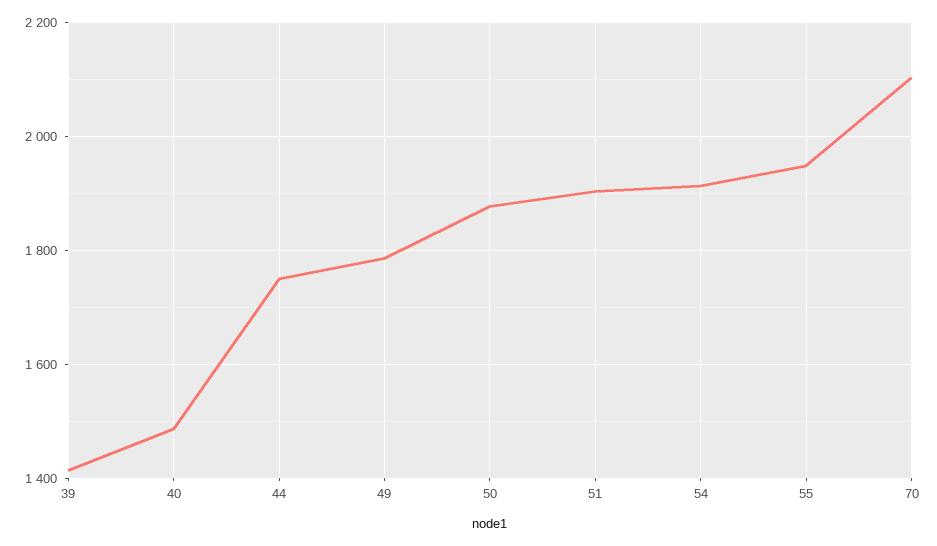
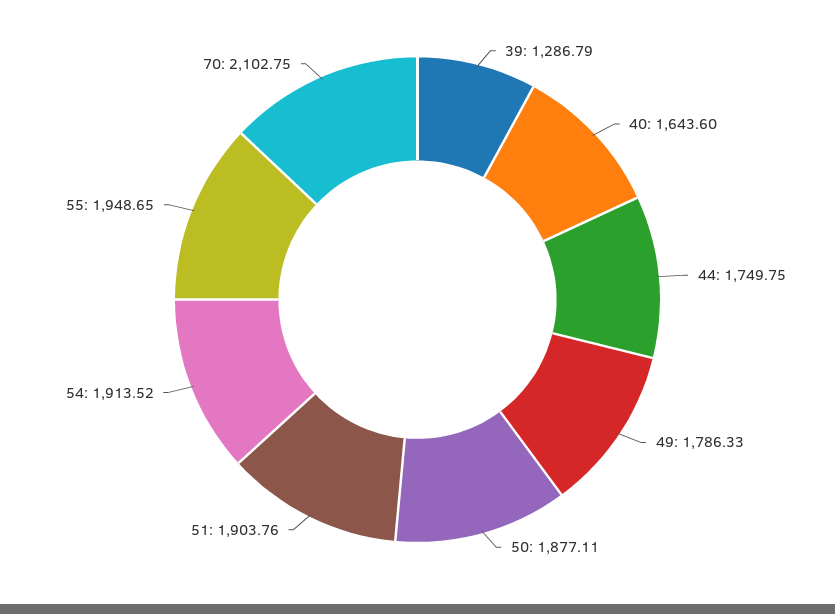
39: 1420 -> 1286.79
40: 1480 -> 1643.6

